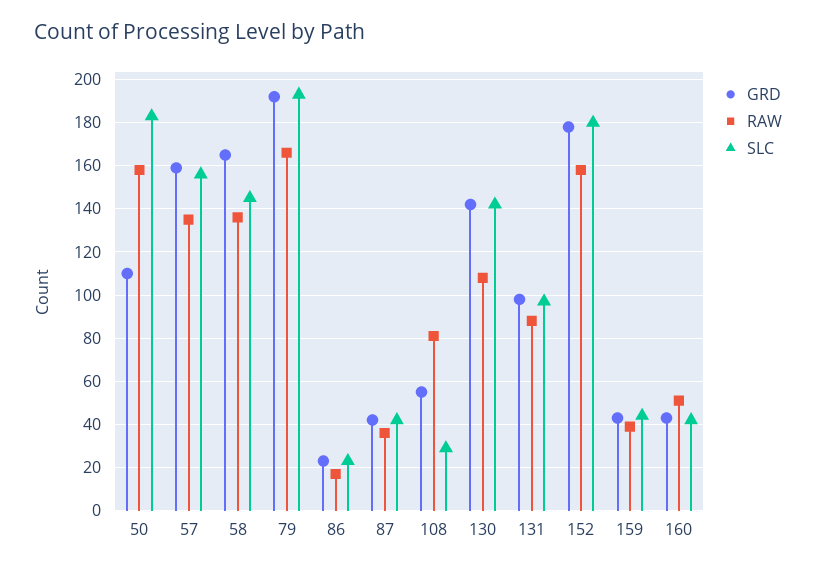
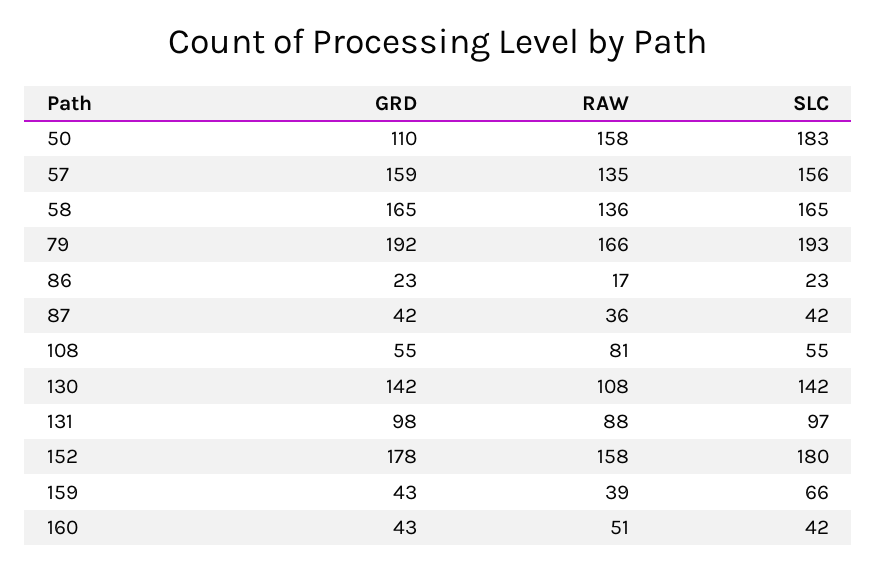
SLC, 58: 145 -> 165
SLC, 108: 30 -> 55
SLC, 159: 45 -> 66

